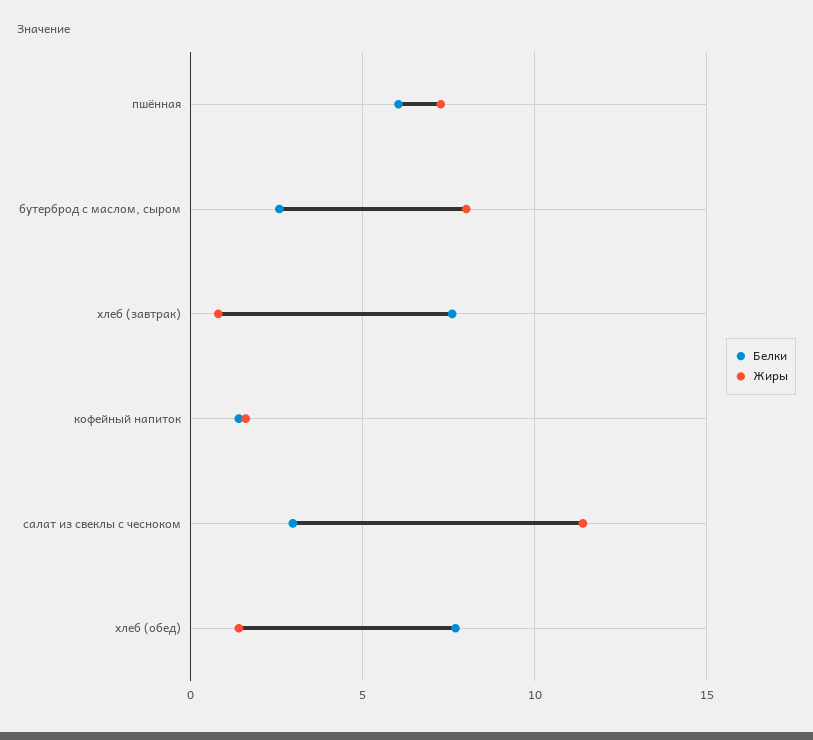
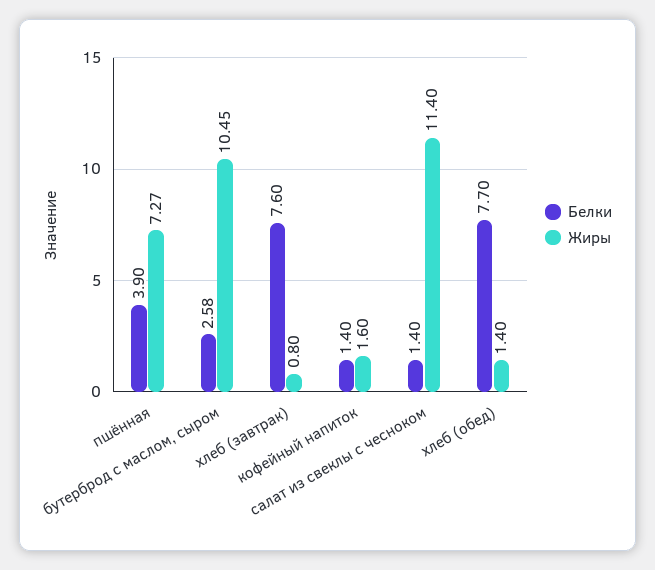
Белки, пшённая: 6 -> 3.9
Жиры, бутерброд с маслом, сыром: 8 -> 10.45
Белки, салат из свеклы с чесноком: 3 -> 1.4

